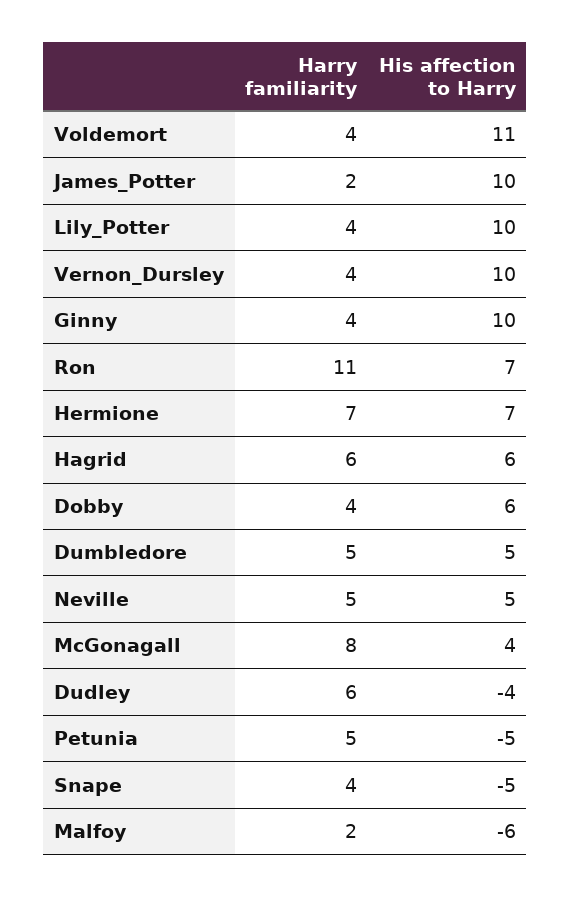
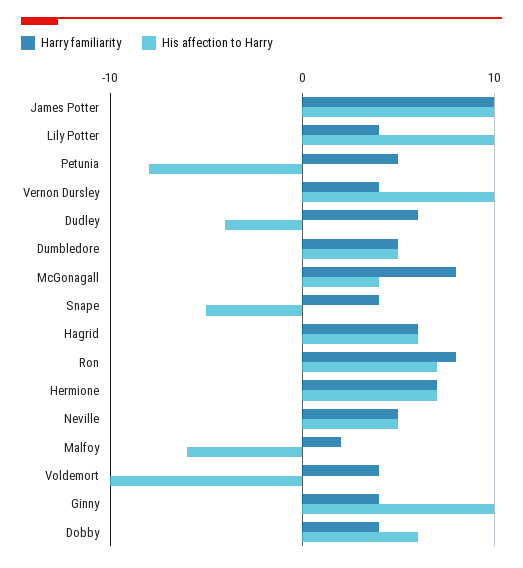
His affection to Harry, Voldemort: 11 -> -10
Harry familiarity, James_Potter: 2 -> 10
Harry familiarity, Ron: 11 -> 8
His affection to Harry, Petunia: -5 -> -8

